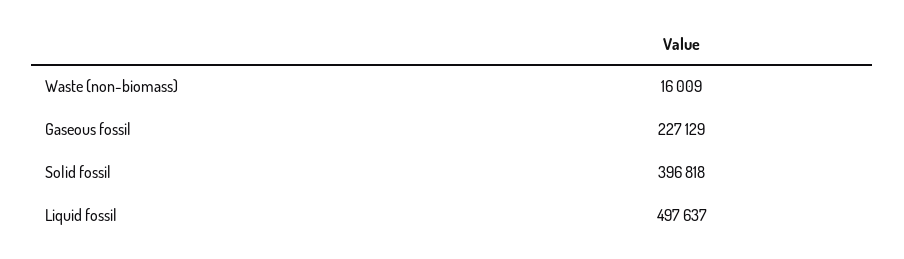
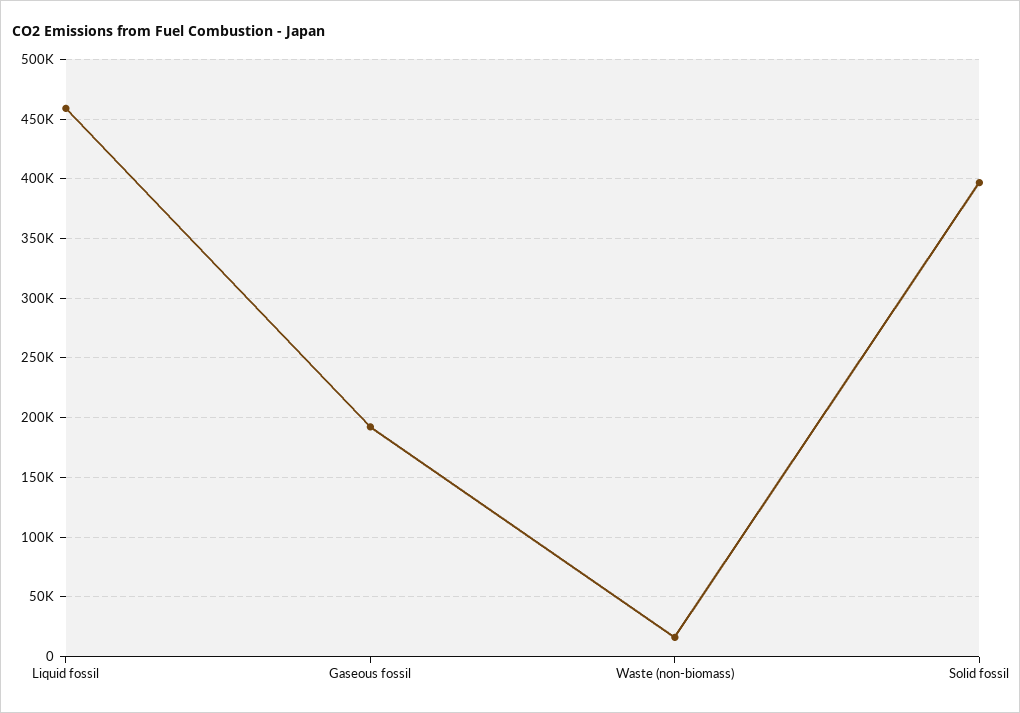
Gaseous fossil: 227129 -> 190000
Liquid fossil: 497637 -> 460000

